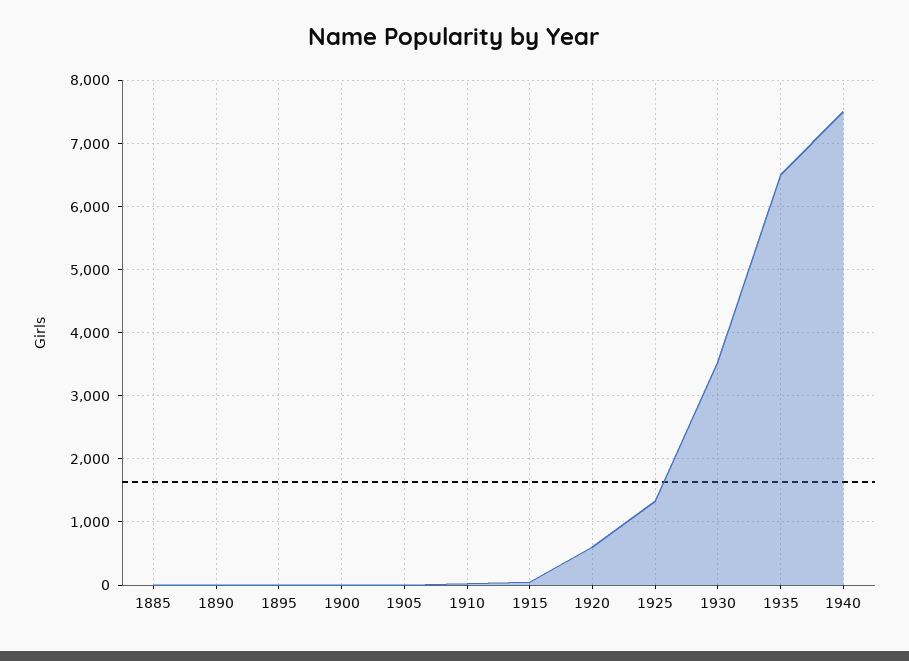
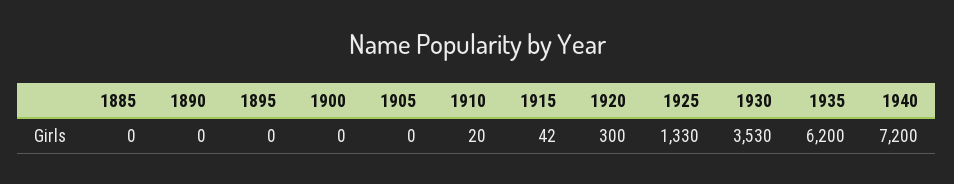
1920: 600 -> 300
1935: 6500 -> 6200
1940: 7500 -> 7200

